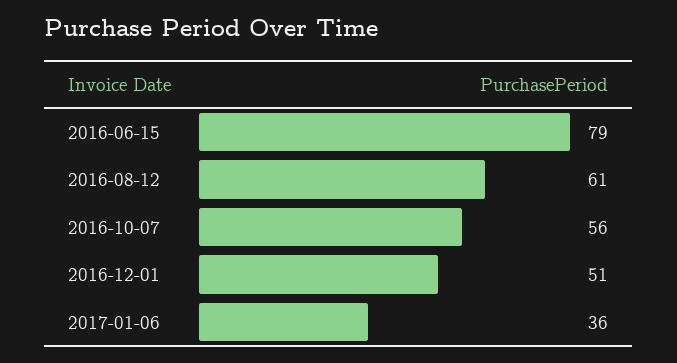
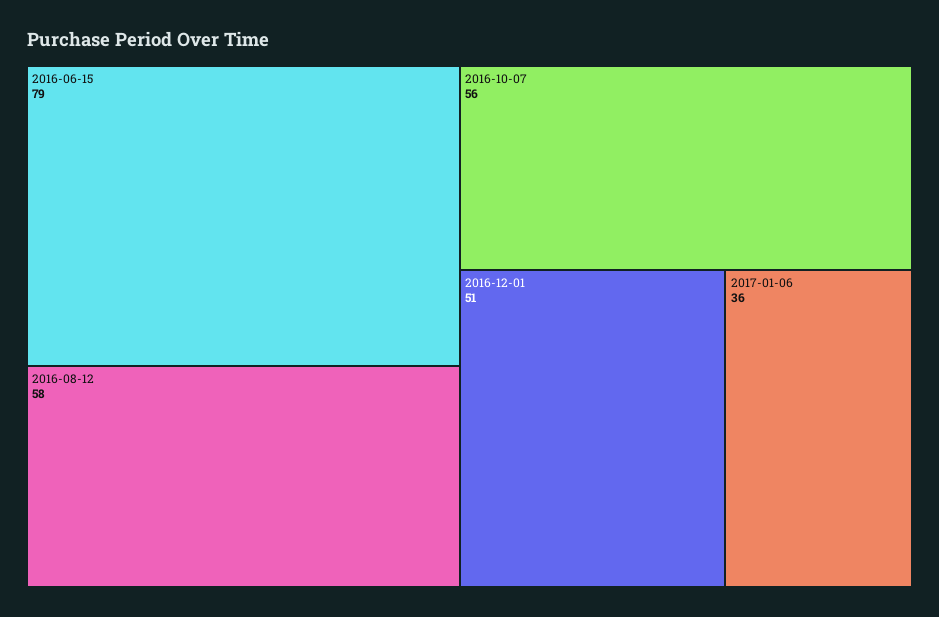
2016-08-12: 61 -> 58

